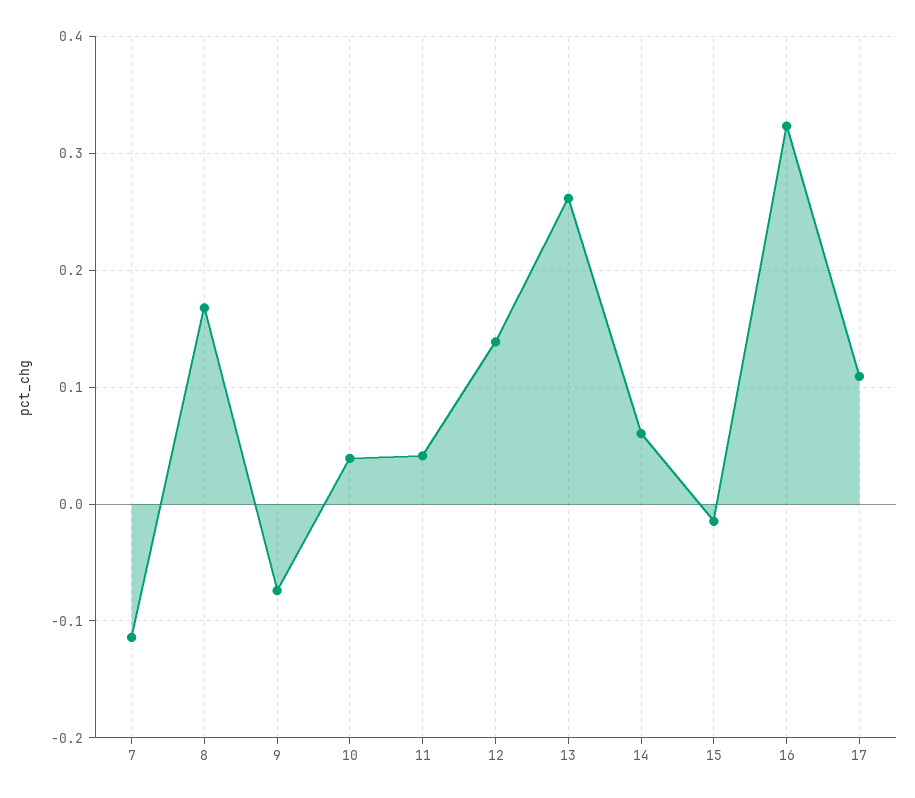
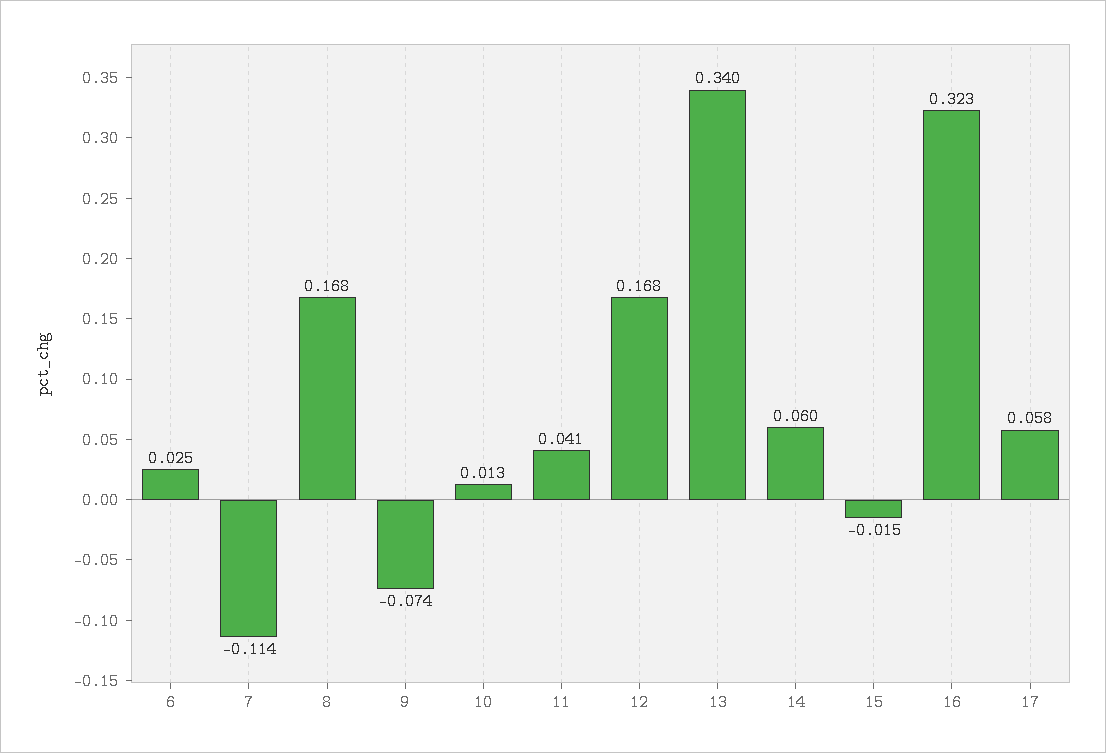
10: 0.04 -> 0.013
12: 0.14 -> 0.168
13: 0.26 -> 0.34
17: 0.11 -> 0.058
6: none -> 0.025

